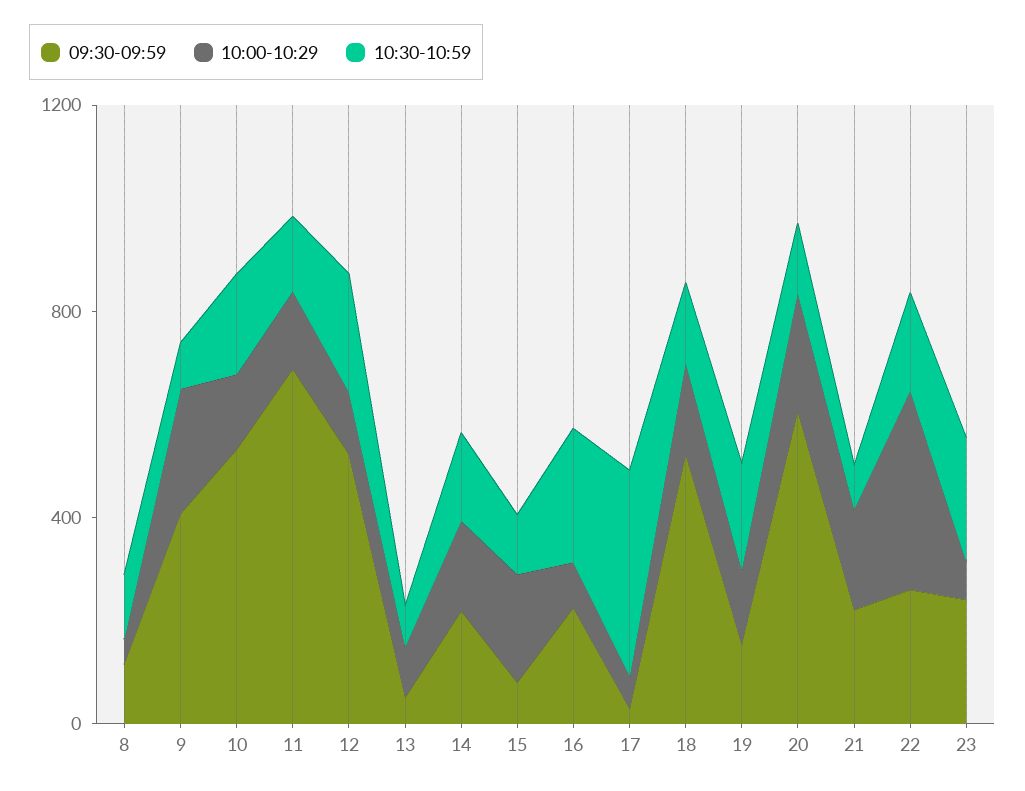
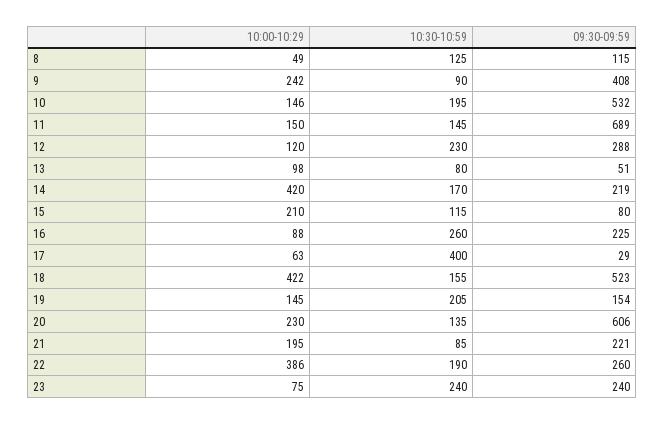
09:30-09:59, 12: 500 -> 288
10:00-10:29, 14: 200 -> 420
10:00-10:29, 18: 200 -> 422

